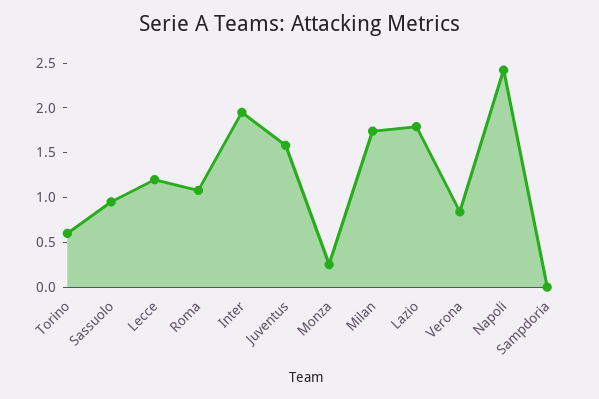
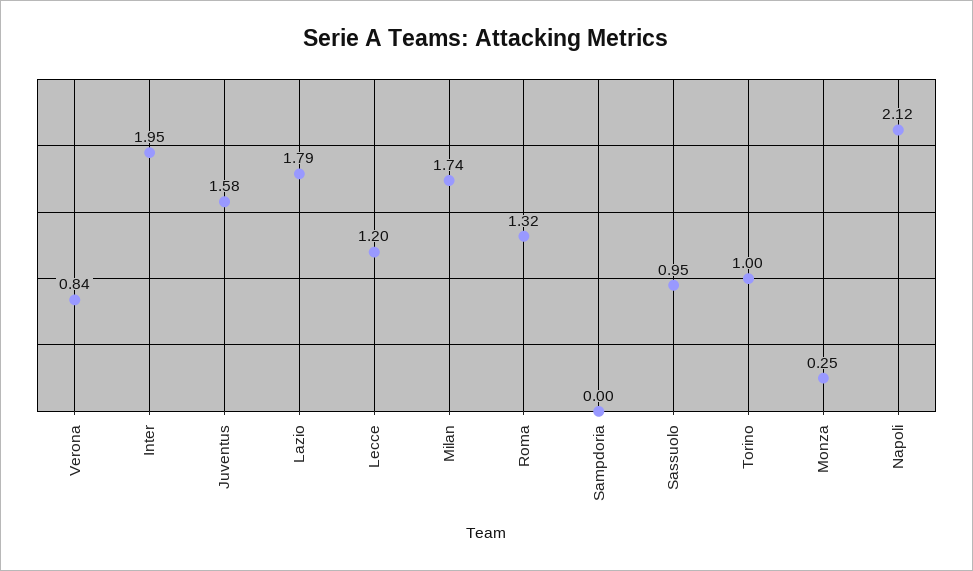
Torino: 0.6 -> 1
Roma: 1.1 -> 1.32
Napoli: 2.4 -> 2.12

